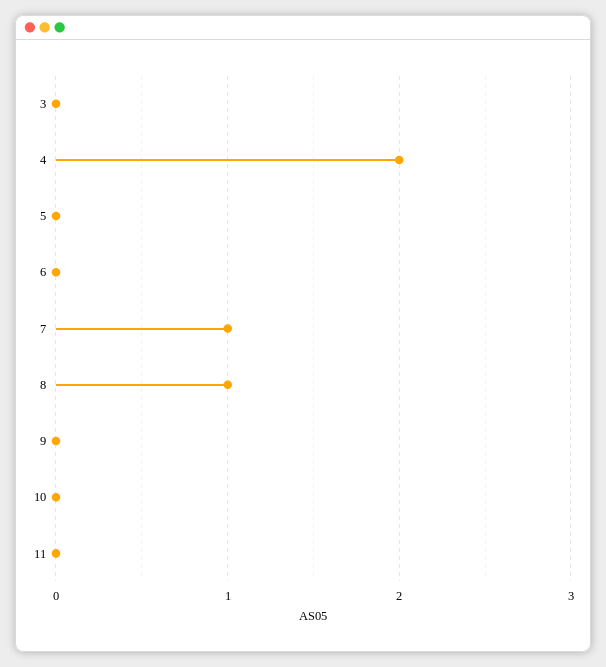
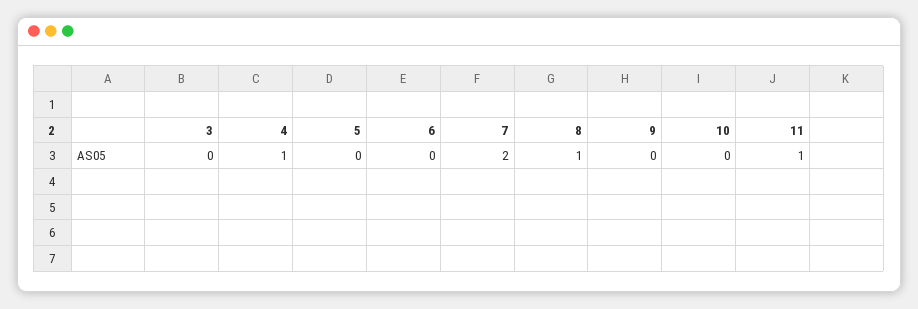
4: 2 -> 1
7: 1 -> 2
11: 0 -> 1

